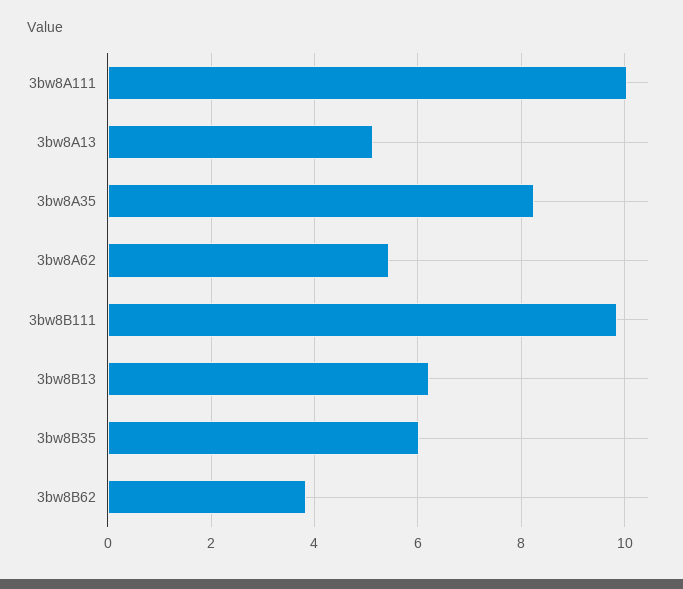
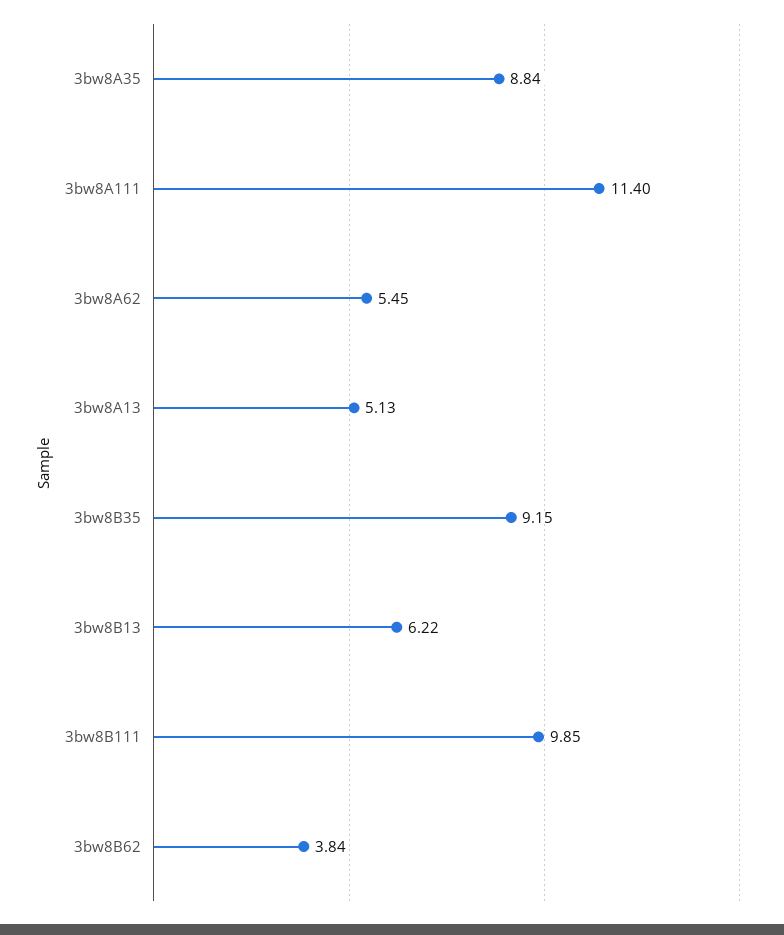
3bw8A111: 10 -> 11.4
3bw8A35: 8.2 -> 8.84
3bw8B35: 6 -> 9.15

